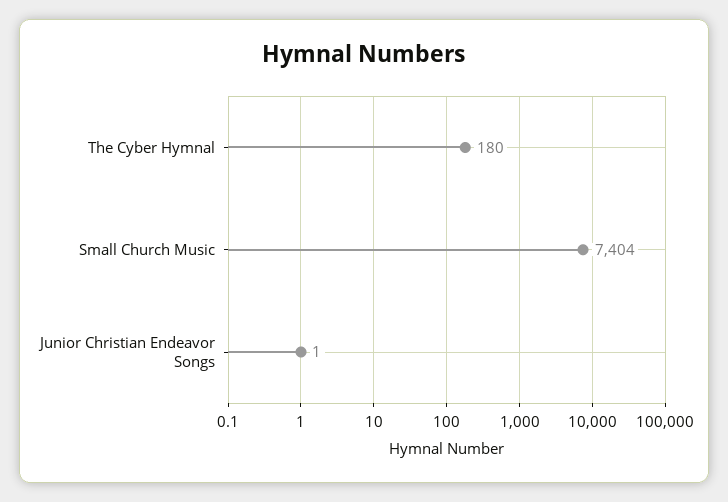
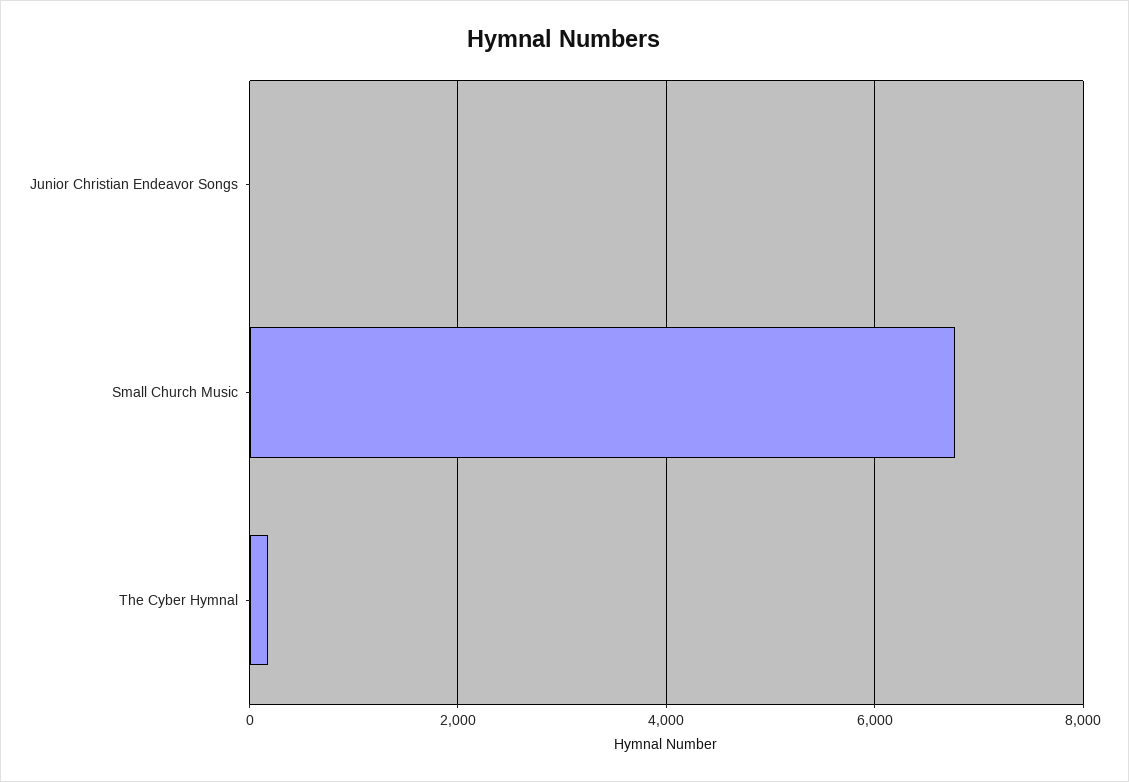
Small Church Music: 7404 -> 6800

